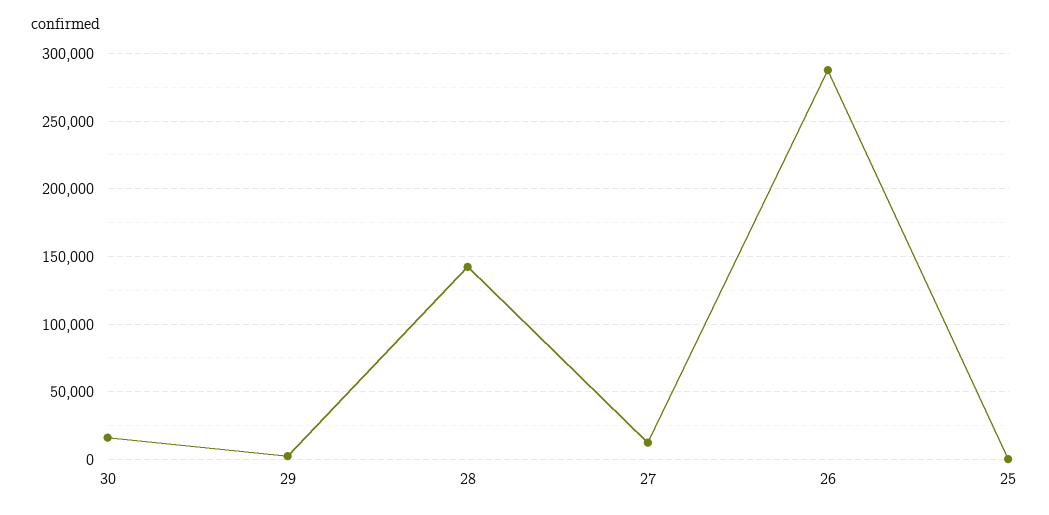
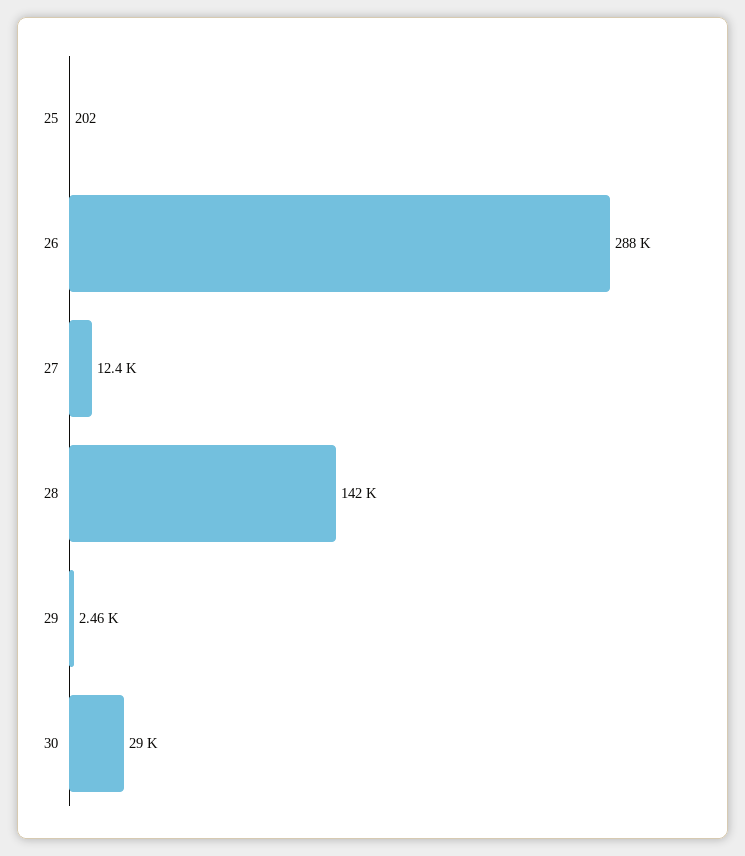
30: 15000 -> 29000

